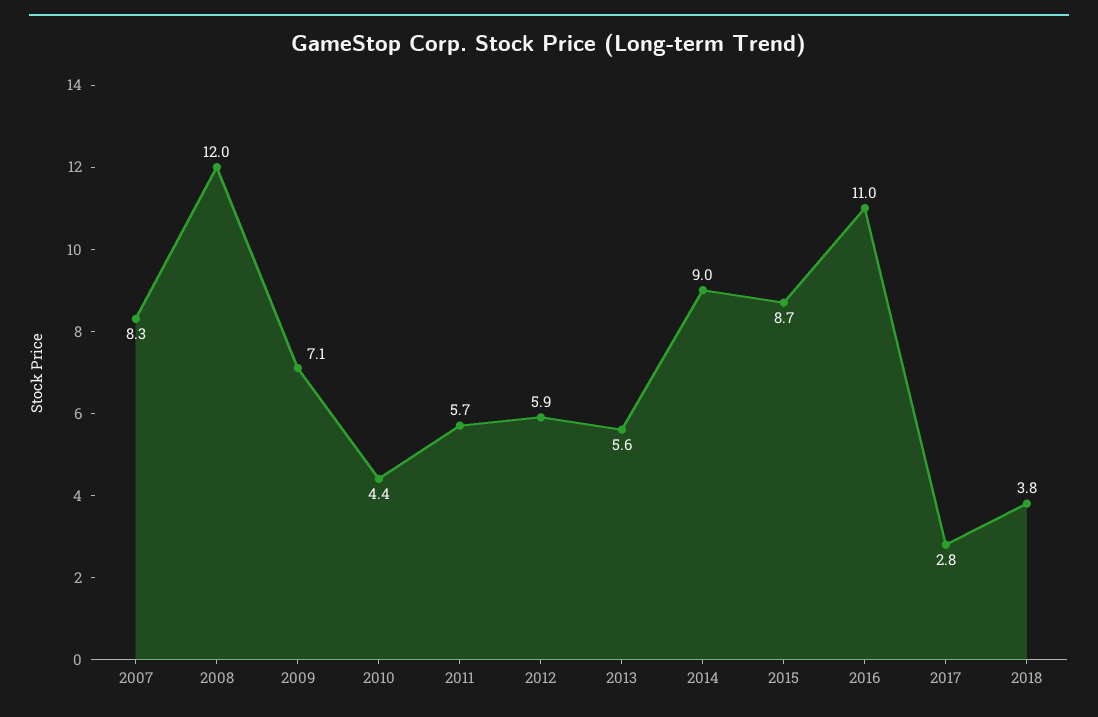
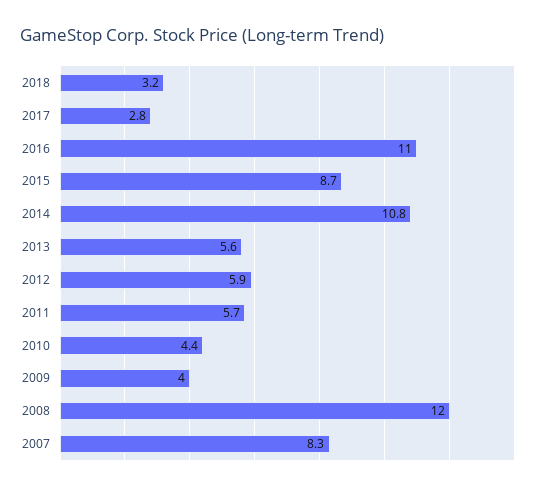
2009: 7.1 -> 4
2014: 9 -> 10.8
2018: 3.8 -> 3.2

